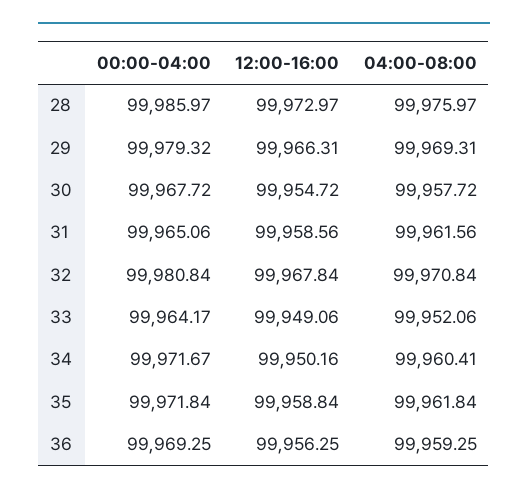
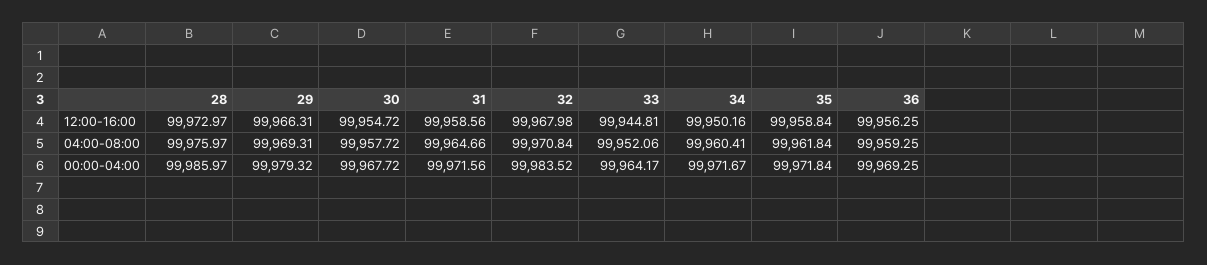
00:00-04:00, 31: 99965.06 -> 99971.56
04:00-08:00, 31: 99961.56 -> 99964.66
00:00-04:00, 32: 99980.84 -> 99983.52
12:00-16:00, 32: 99967.84 -> 99967.98
12:00-16:00, 33: 99949.06 -> 99944.81

